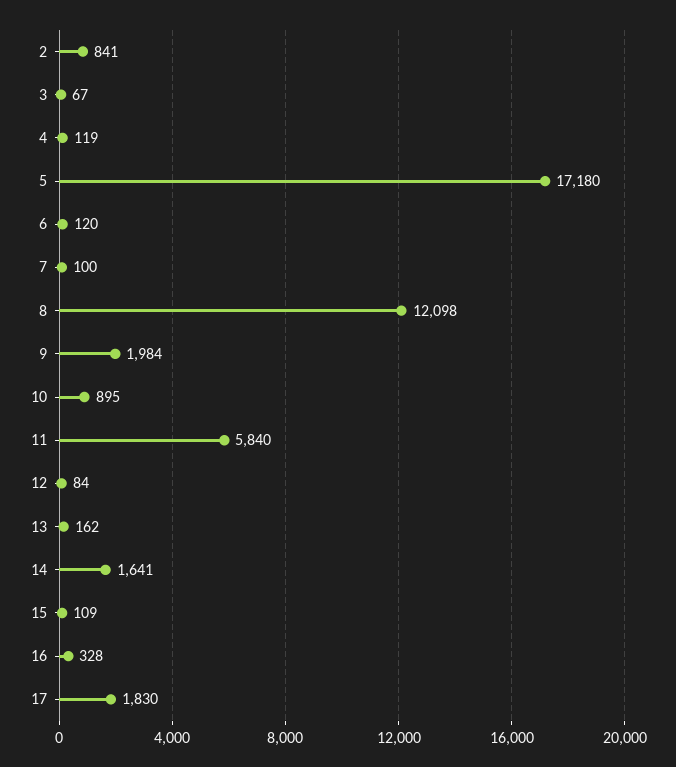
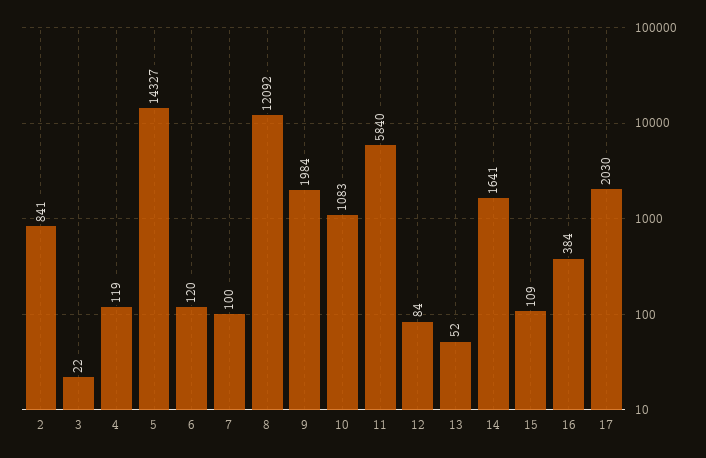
3: 67 -> 22
5: 17180 -> 14327
8: 12098 -> 12092
10: 895 -> 1083
13: 162 -> 52
16: 328 -> 384
17: 1830 -> 2030

